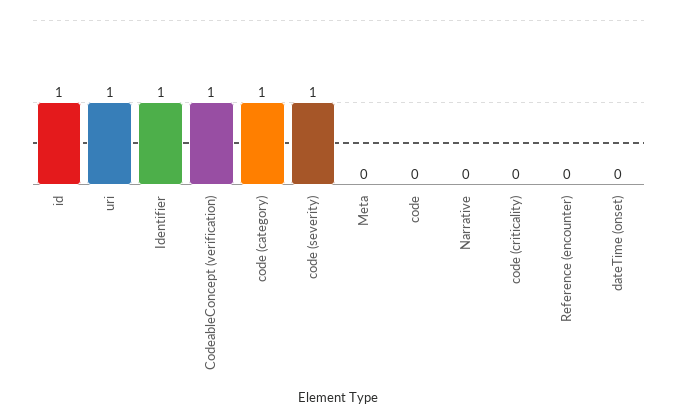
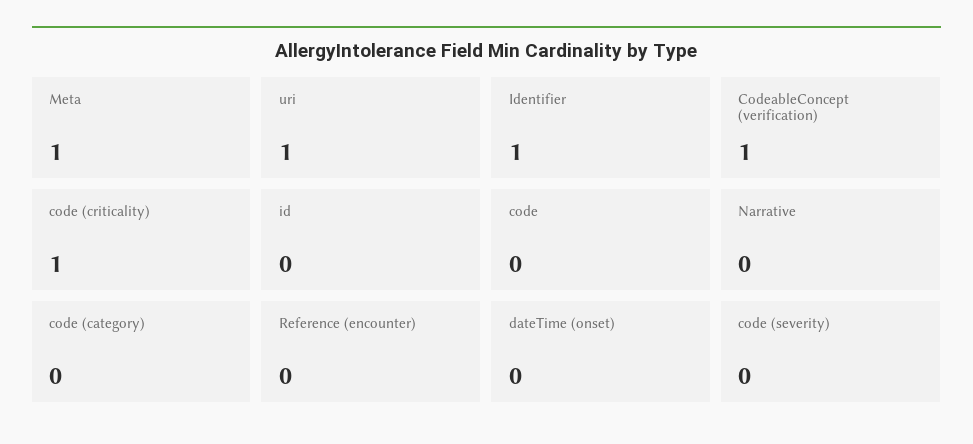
id: 1 -> 0
code (category): 1 -> 0
code (severity): 1 -> 0
Meta: 0 -> 1
code (criticality): 0 -> 1

